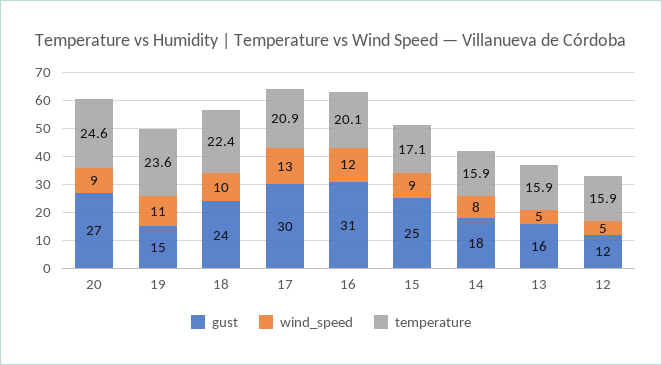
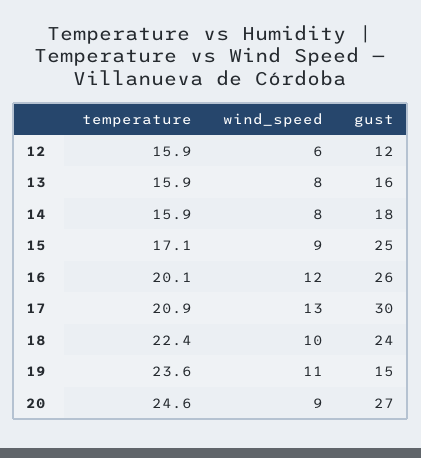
gust, 16: 31 -> 26
wind_speed, 13: 5 -> 8
wind_speed, 12: 5 -> 6

